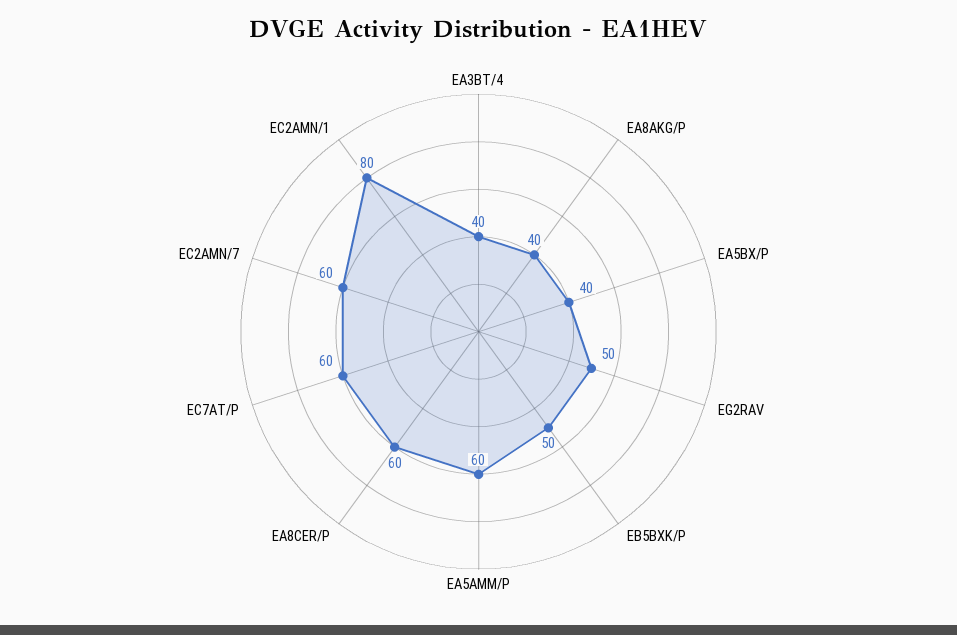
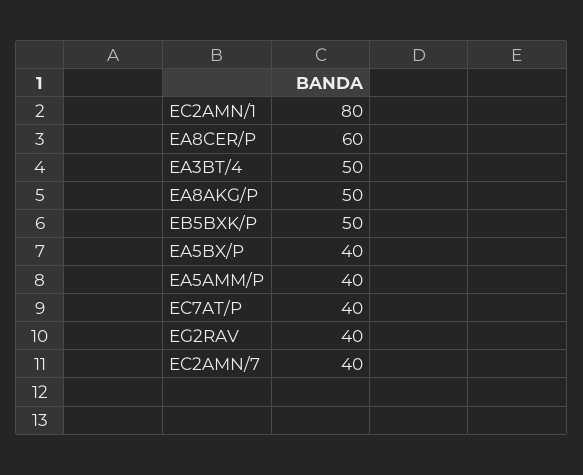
EA3BT/4: 40 -> 50
EA8AKG/P: 40 -> 50
EG2RAV: 50 -> 40
EA5AMM/P: 60 -> 40
EC7AT/P: 60 -> 40
EC2AMN/7: 60 -> 40

